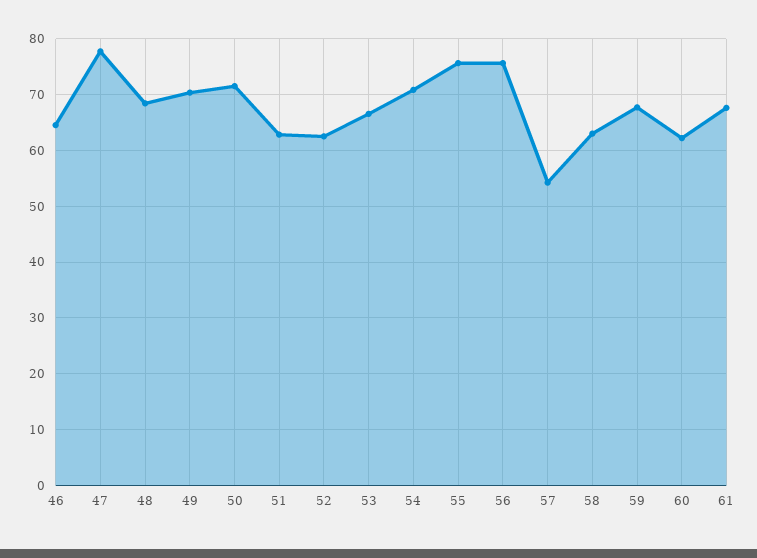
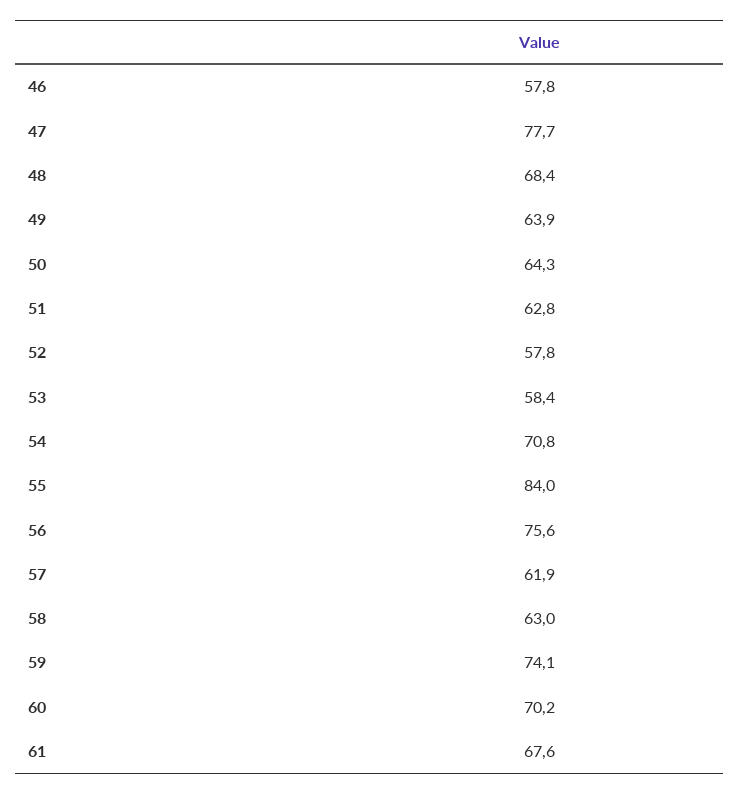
46: 64 -> 57.8
49: 70 -> 63.9
50: 72 -> 64.3
52: 62 -> 57.8
53: 66 -> 58.4
55: 76 -> 84
57: 54 -> 61.9
59: 68 -> 74.1
60: 62 -> 70.2

